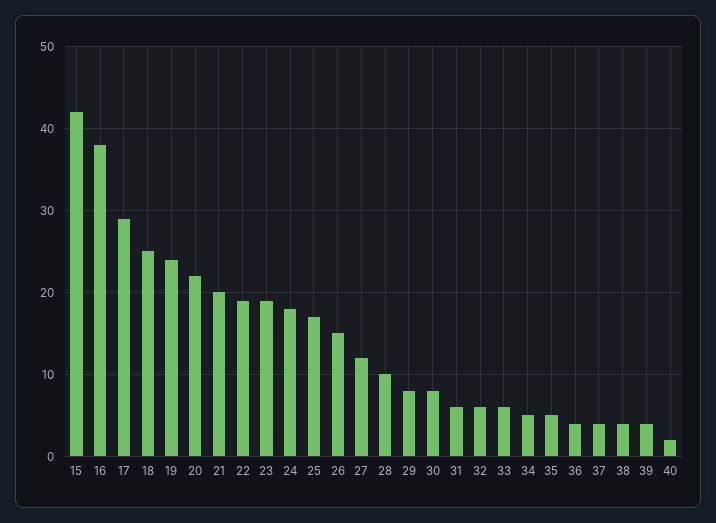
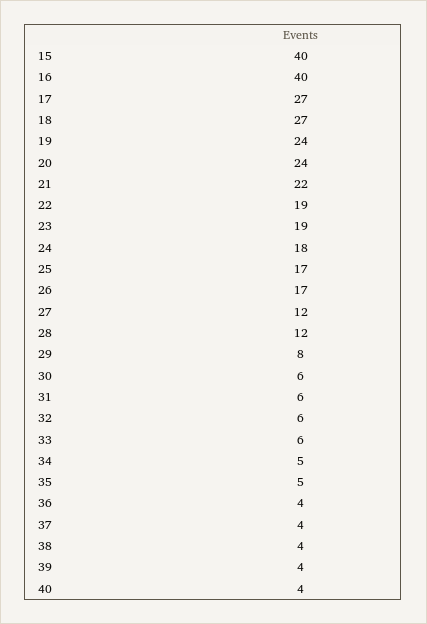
15: 42 -> 40
16: 38 -> 40
17: 29 -> 27
18: 25 -> 27
20: 22 -> 24
21: 20 -> 22
26: 15 -> 17
28: 10 -> 12
30: 8 -> 6
40: 2 -> 4

